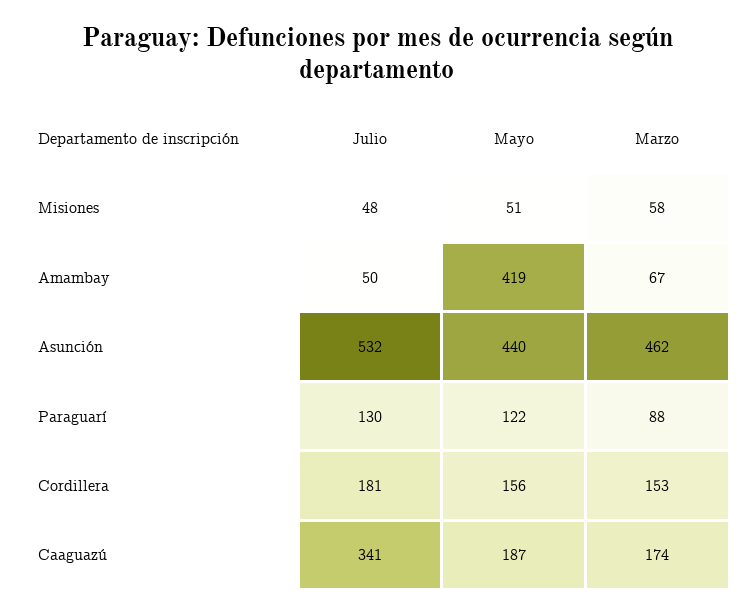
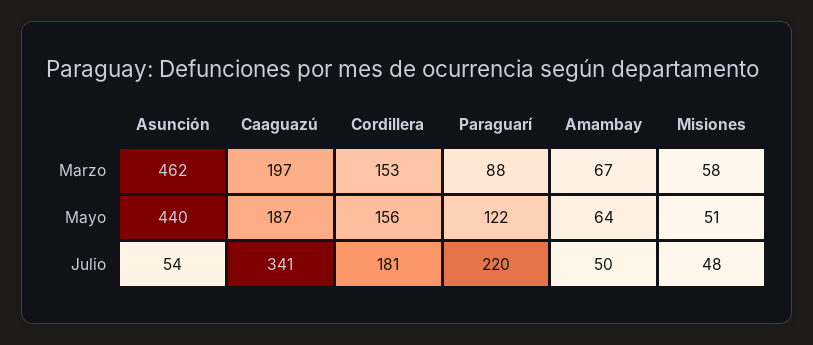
Mayo, Amambay: 419 -> 64
Julio, Asunción: 532 -> 54
Julio, Paraguarí: 130 -> 220
Marzo, Caaguazú: 174 -> 197

